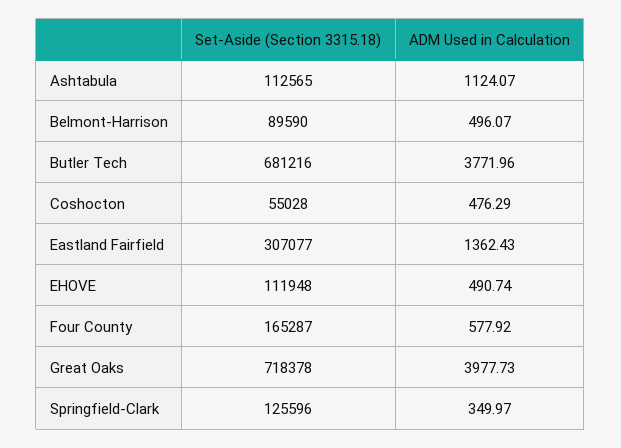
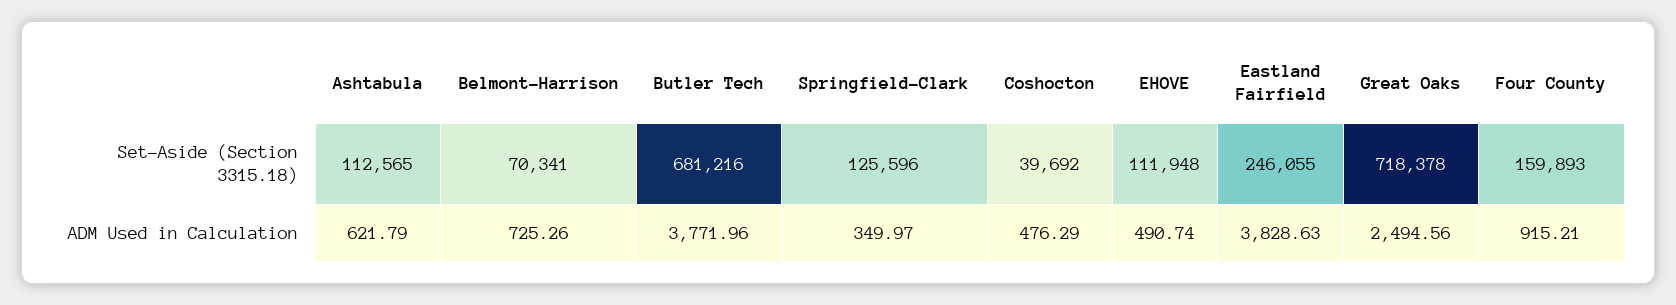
ADM Used in Calculation, Ashtabula: 1124.07 -> 621.79
Set-Aside (Section 3315.18), Belmont-Harrison: 89590 -> 70341
ADM Used in Calculation, Belmont-Harrison: 496.07 -> 725.26
Set-Aside (Section 3315.18), Coshocton: 55028 -> 39692
Set-Aside (Section 3315.18), Eastland Fairfield: 307077 -> 246055
ADM Used in Calculation, Eastland Fairfield: 1362.43 -> 3828.63
Set-Aside (Section 3315.18), Four County: 165287 -> 159893
ADM Used in Calculation, Four County: 577.92 -> 915.21
ADM Used in Calculation, Great Oaks: 3977.73 -> 2494.56

